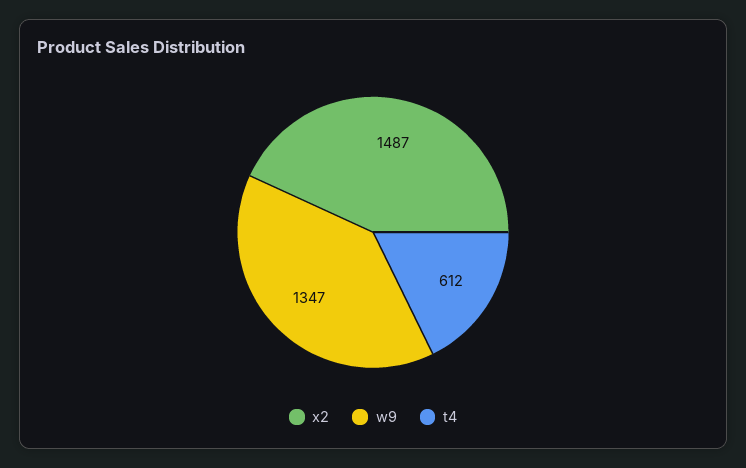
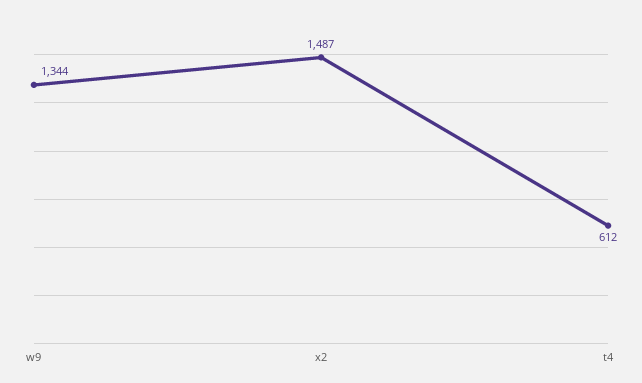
w9: 1347 -> 1344

